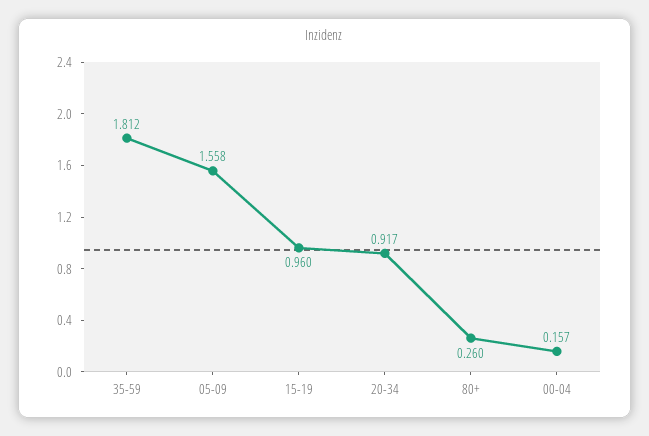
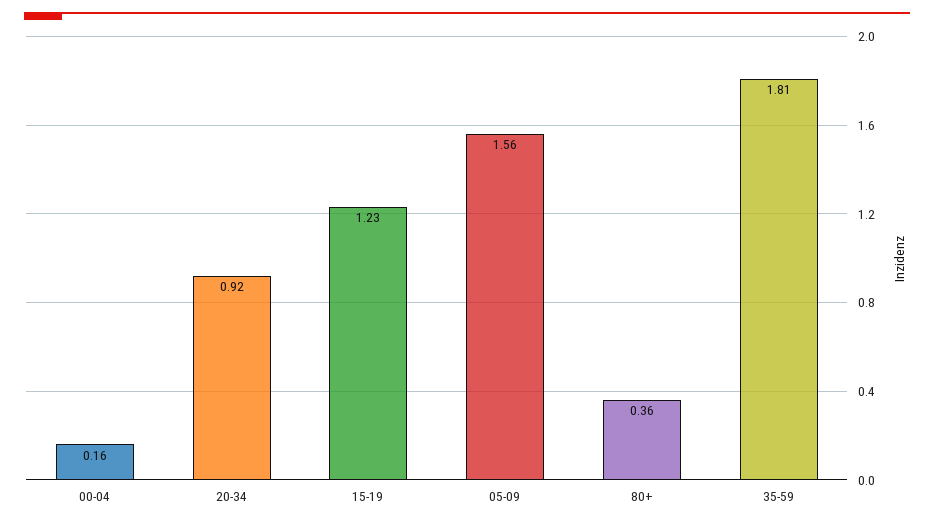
15-19: 0.96 -> 1.23
80+: 0.26 -> 0.36

